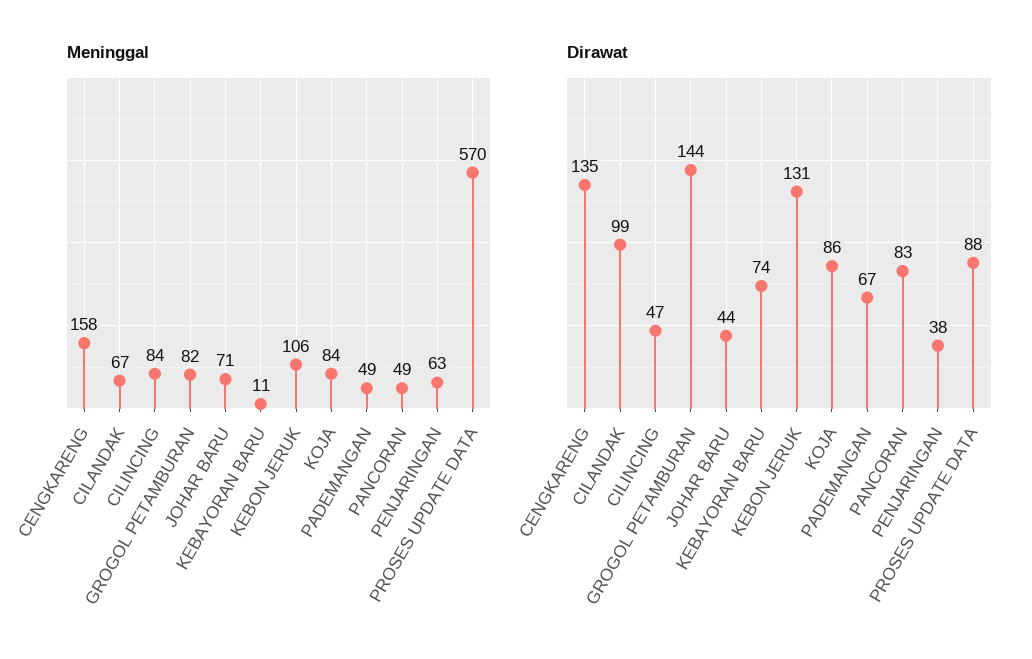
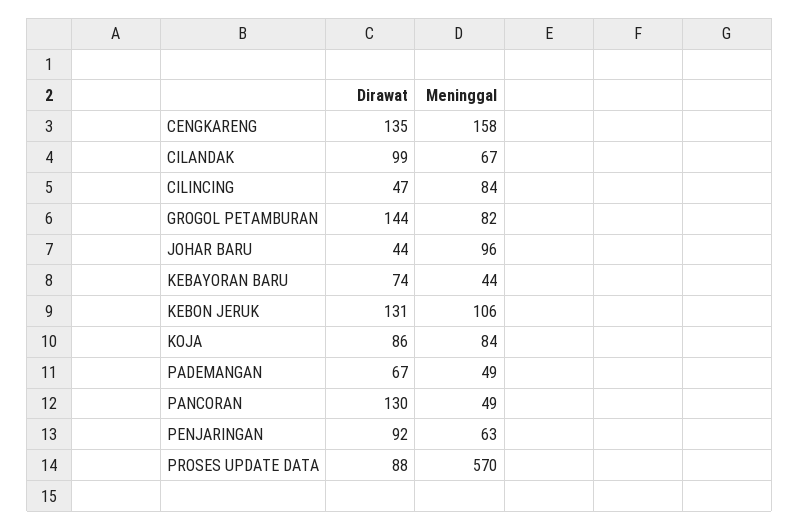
Meninggal, JOHAR BARU: 71 -> 96
Meninggal, KEBAYORAN BARU: 11 -> 44
Dirawat, PANCORAN: 83 -> 130
Dirawat, PENJARINGAN: 38 -> 92

